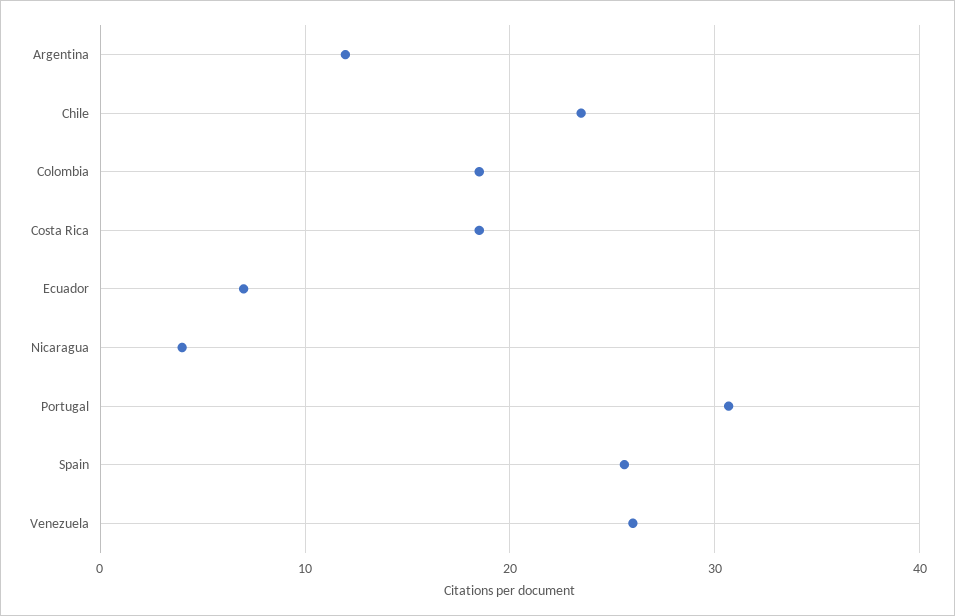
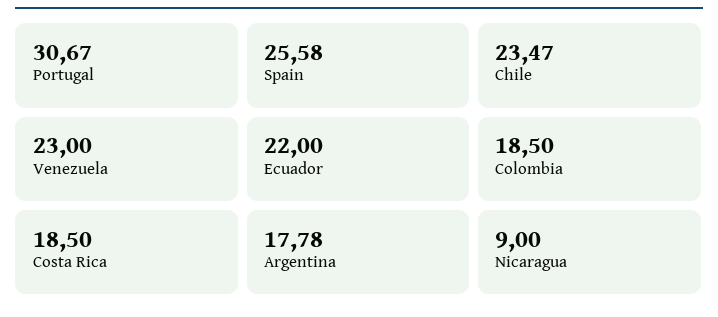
Argentina: 12 -> 17.78
Ecuador: 7 -> 22
Nicaragua: 4 -> 9
Venezuela: 26 -> 23

